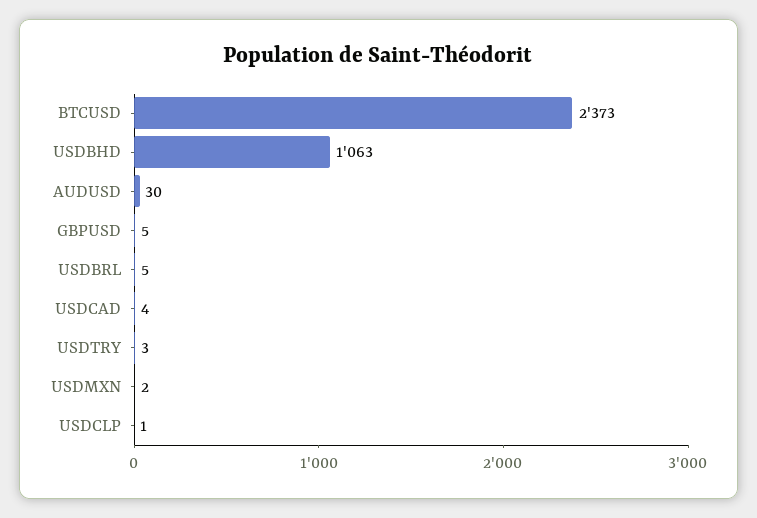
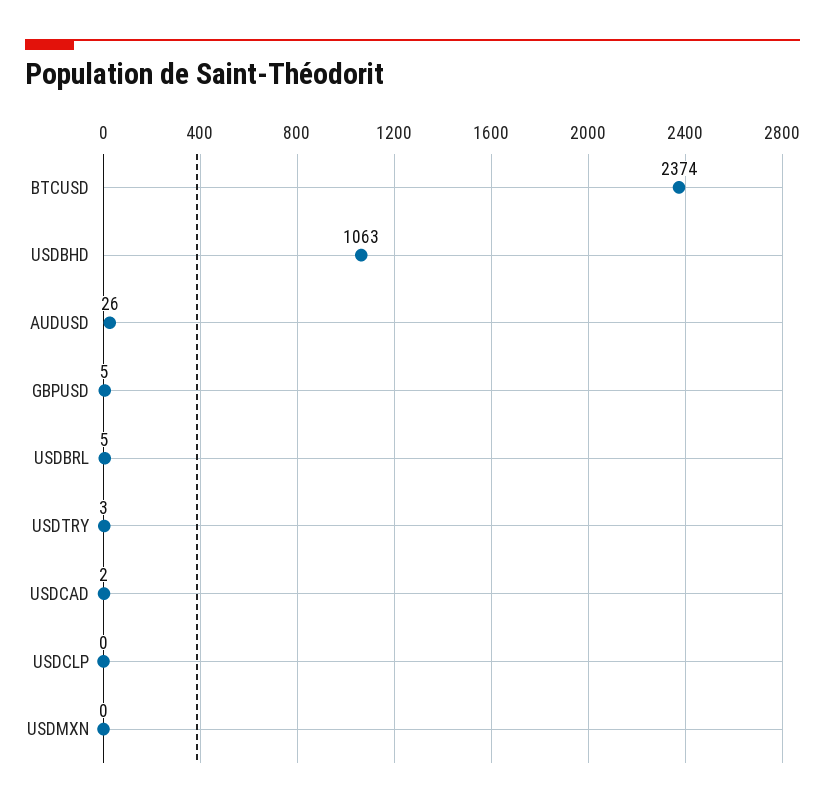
BTCUSD: 2373 -> 2374
AUDUSD: 30 -> 26
USDCAD: 4 -> 2
USDMXN: 2 -> 0
USDCLP: 1 -> 0

